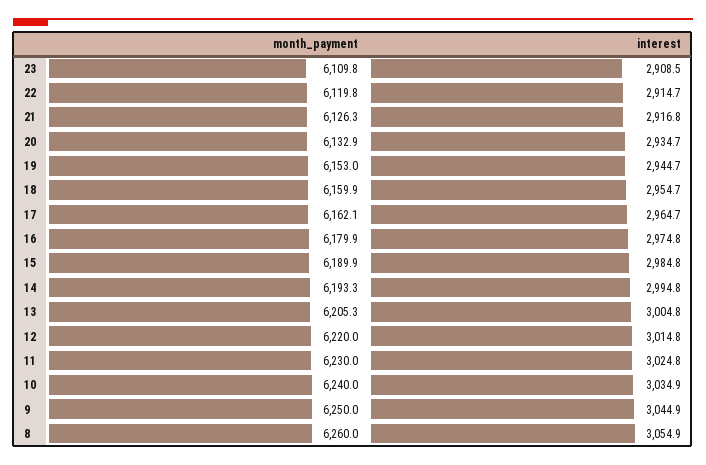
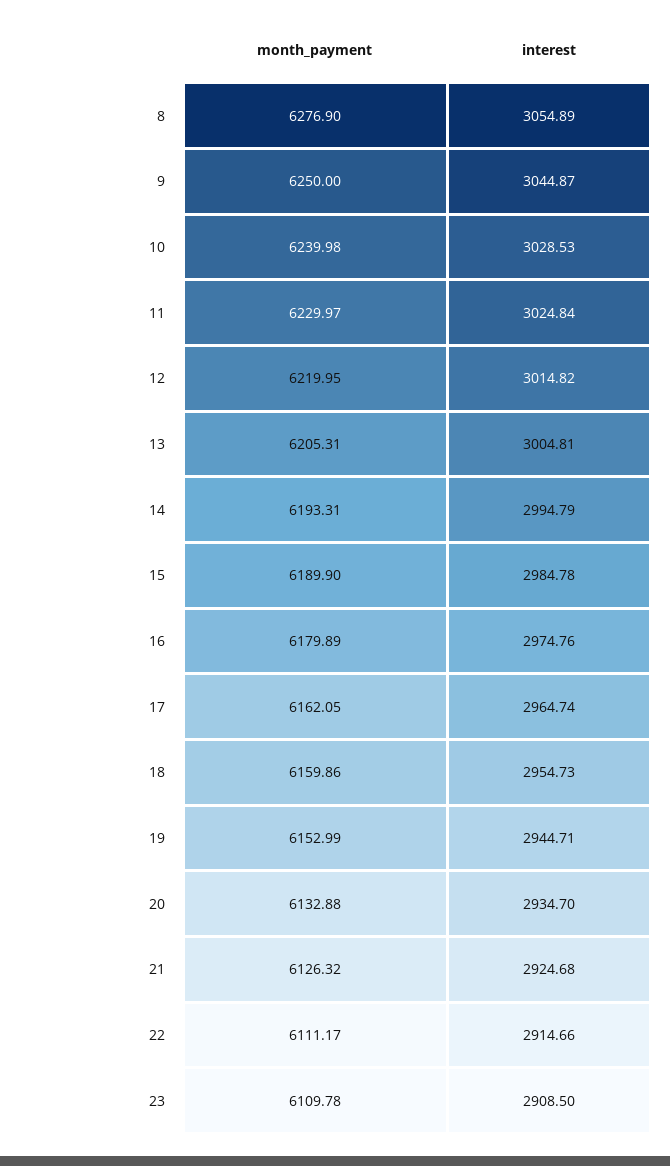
month_payment, 22: 6119.8 -> 6111.17
interest, 21: 2916.8 -> 2924.68
interest, 10: 3034.9 -> 3028.53
month_payment, 8: 6260 -> 6276.9

